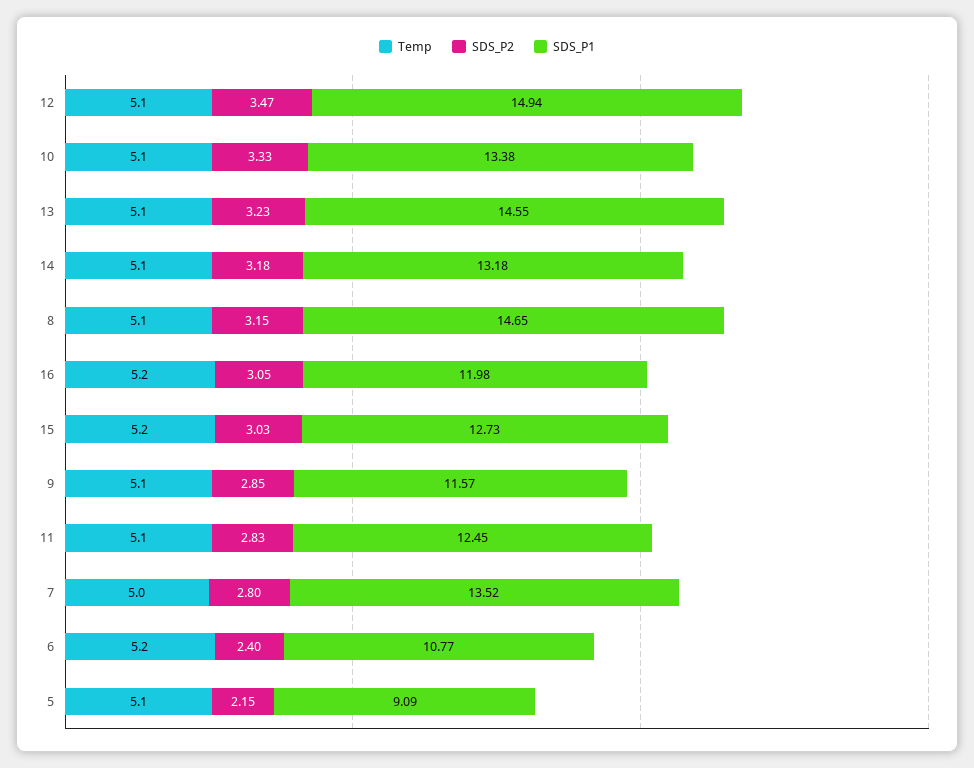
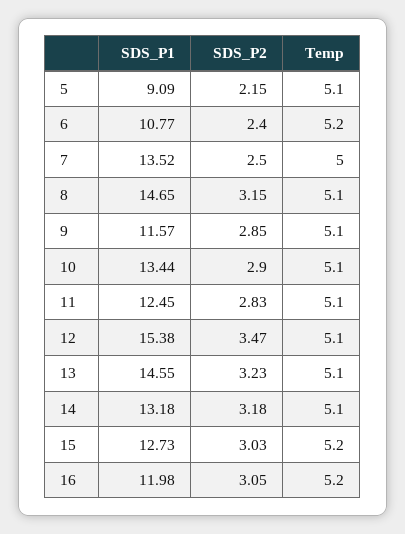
SDS_P1, 12: 14.94 -> 15.38
SDS_P2, 10: 3.33 -> 2.9
SDS_P1, 10: 13.38 -> 13.44
SDS_P2, 7: 2.8 -> 2.5

